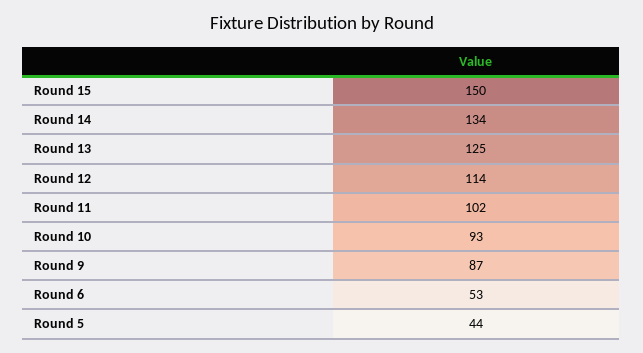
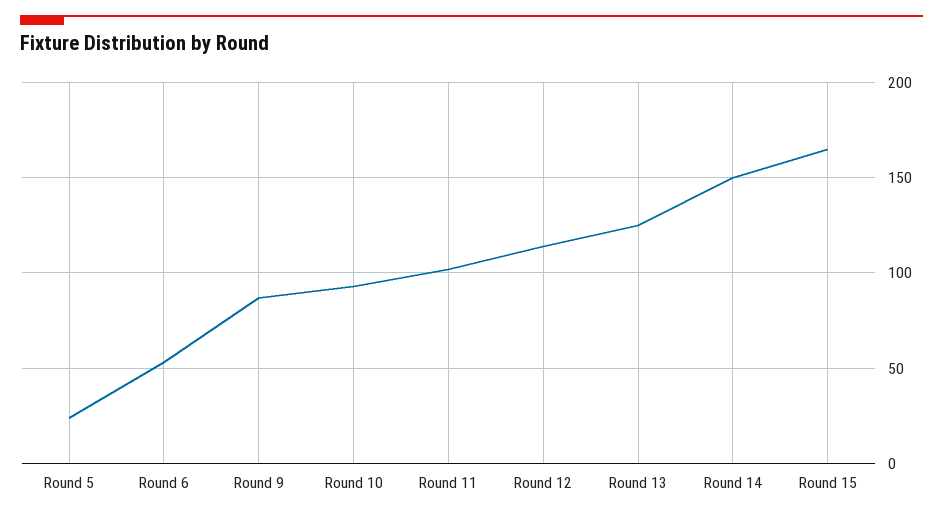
Round 15: 150 -> 165
Round 14: 134 -> 150
Round 5: 44 -> 25

